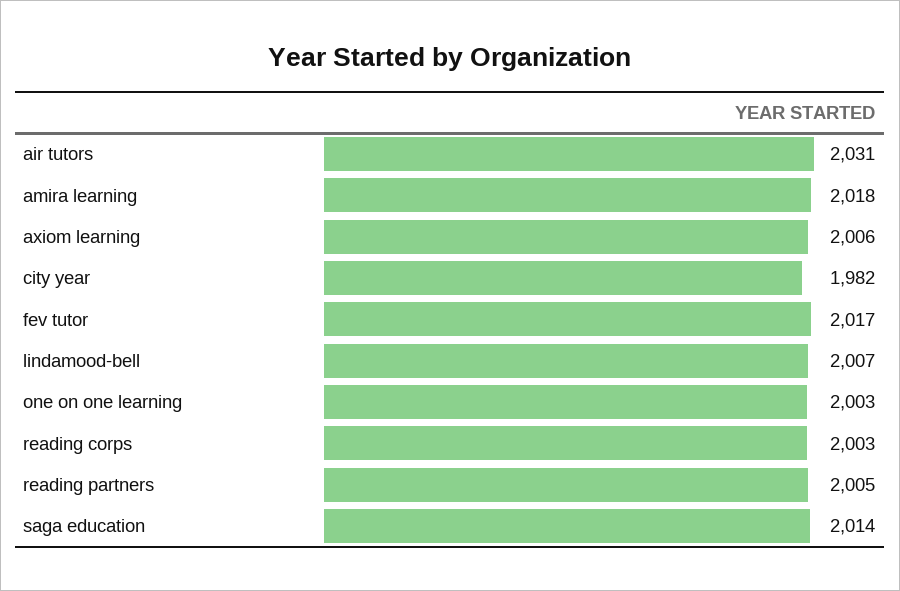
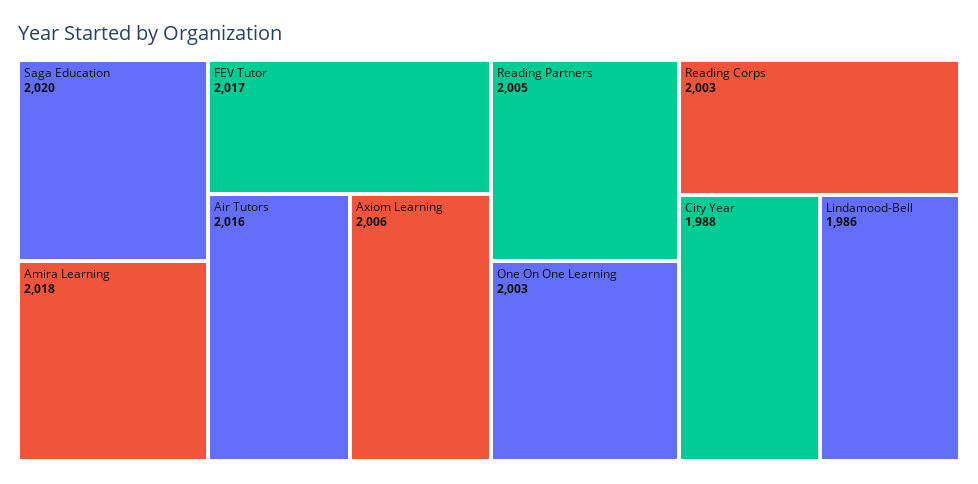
air tutors: 2031 -> 2016
city year: 1982 -> 1988
lindamood-bell: 2007 -> 1986
saga education: 2014 -> 2020

